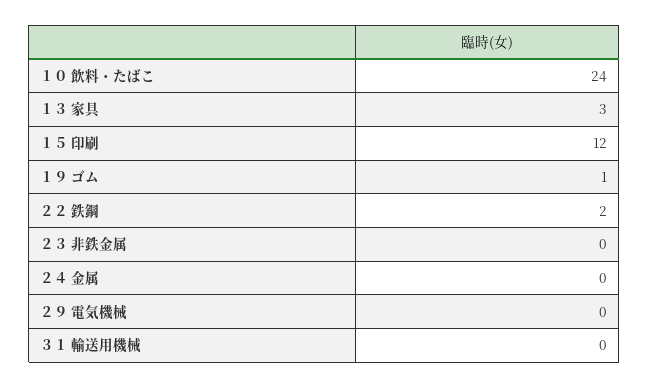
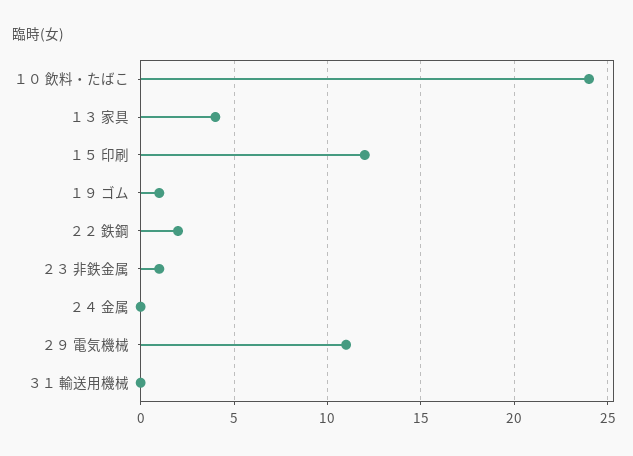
１３ 家具: 3 -> 4
２３ 非鉄金属: 0 -> 1
２９ 電気機械: 0 -> 11

